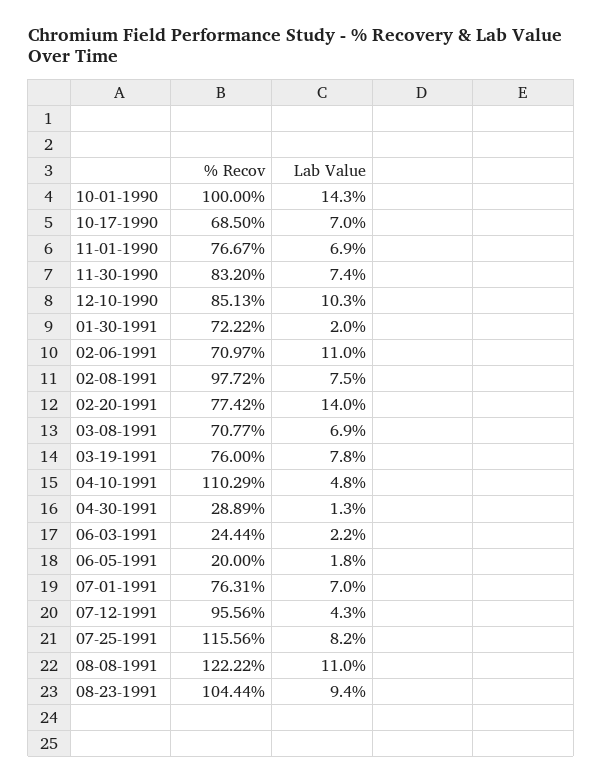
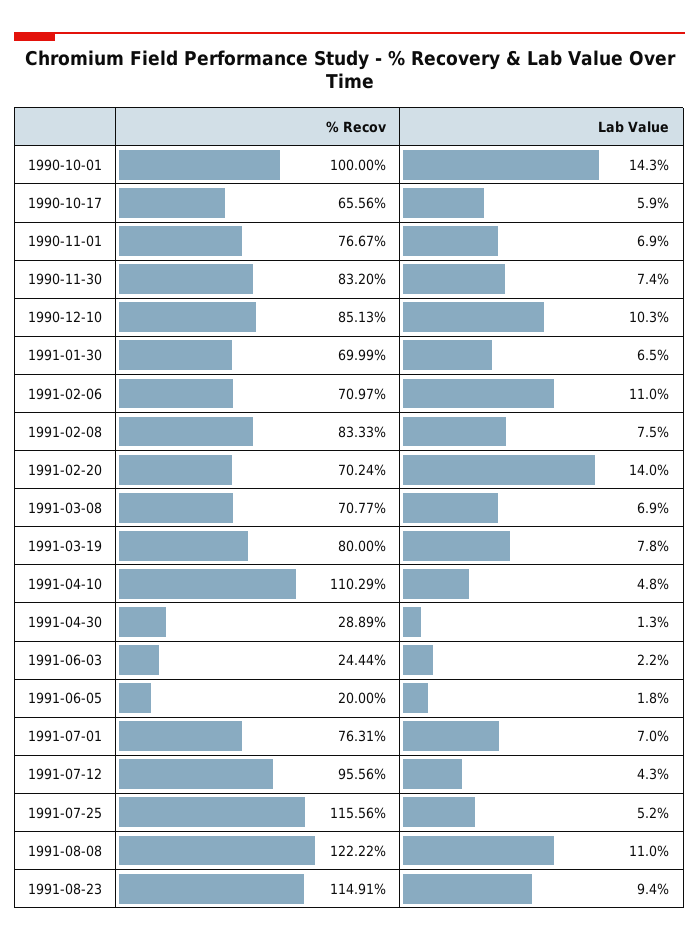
% Recov, 10-17-1990: 68.5 -> 65.56
Lab Value, 10-17-1990: 7 -> 5.9
% Recov, 01-30-1991: 72.22 -> 69.99
Lab Value, 01-30-1991: 2 -> 6.5
% Recov, 02-08-1991: 97.72 -> 83.33
% Recov, 02-20-1991: 77.42 -> 70.24
% Recov, 03-19-1991: 76 -> 80
Lab Value, 07-25-1991: 8.2 -> 5.2
% Recov, 08-23-1991: 104.44 -> 114.91

